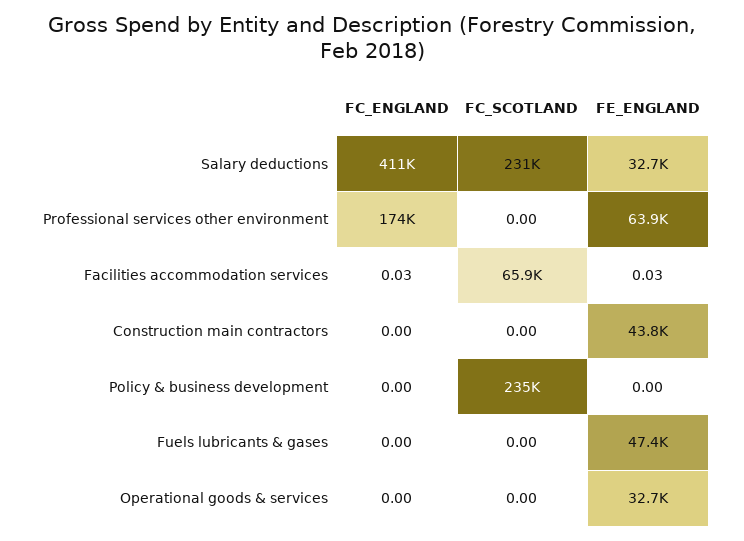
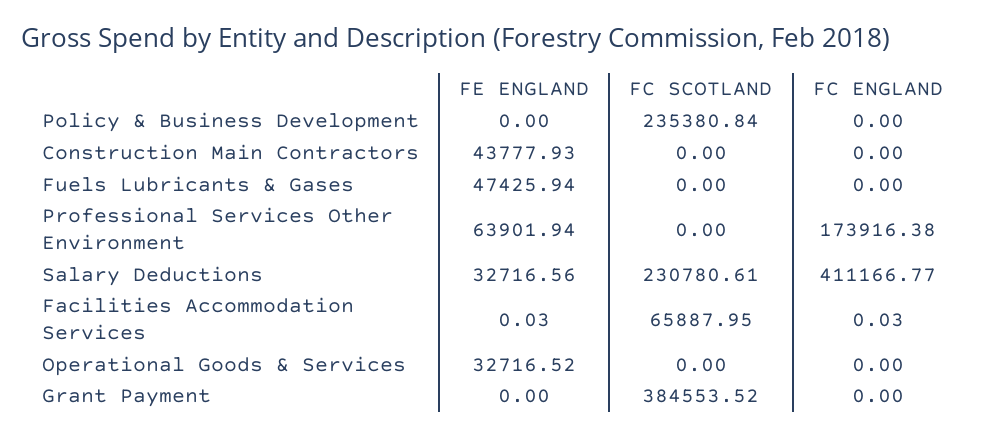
FE_ENGLAND, Grant Payment: none -> 0
FC_SCOTLAND, Grant Payment: none -> 384553.52
FC_ENGLAND, Grant Payment: none -> 0

